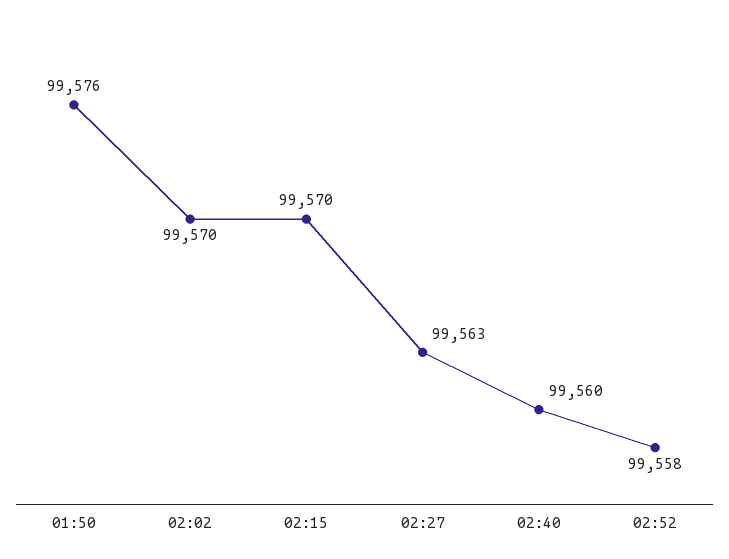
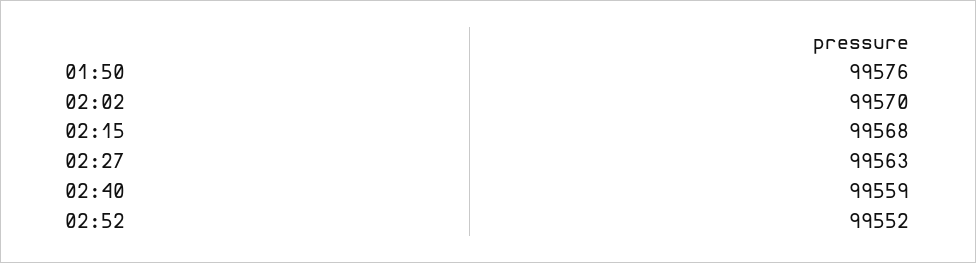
02:15: 99570 -> 99568
02:40: 99560 -> 99559
02:52: 99558 -> 99552

